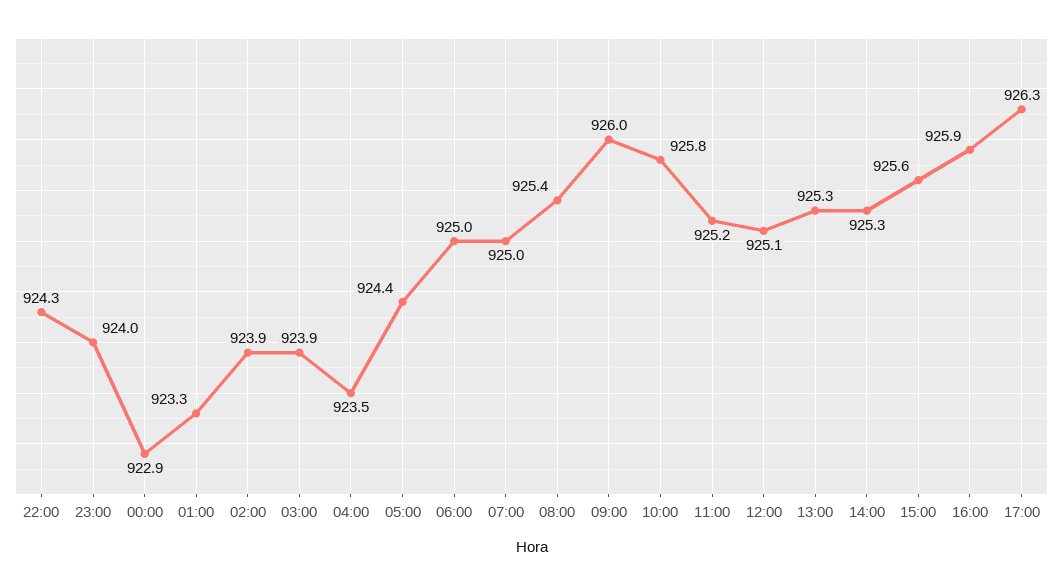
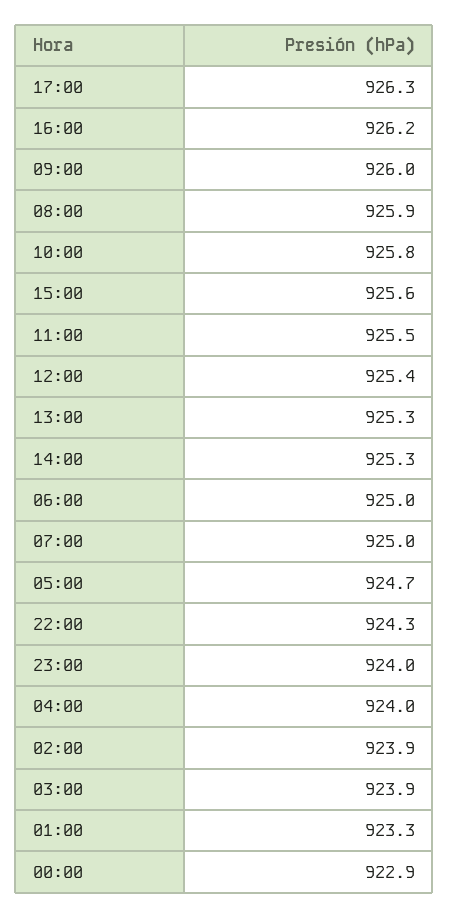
04:00: 923.5 -> 924
05:00: 924.4 -> 924.7
08:00: 925.4 -> 925.9
11:00: 925.2 -> 925.5
12:00: 925.1 -> 925.4
16:00: 925.9 -> 926.2

